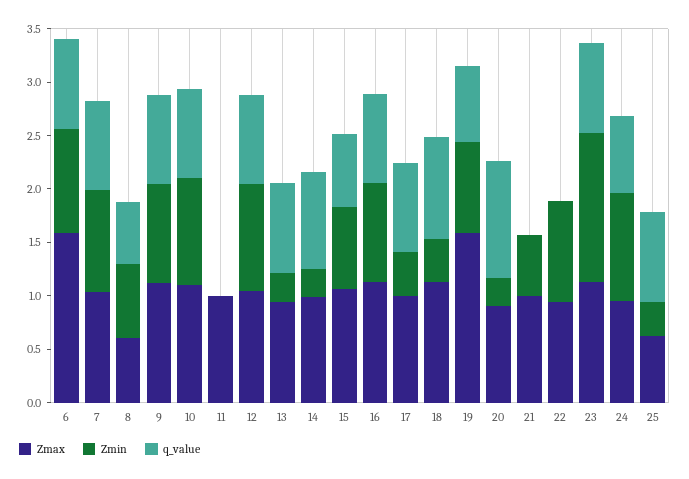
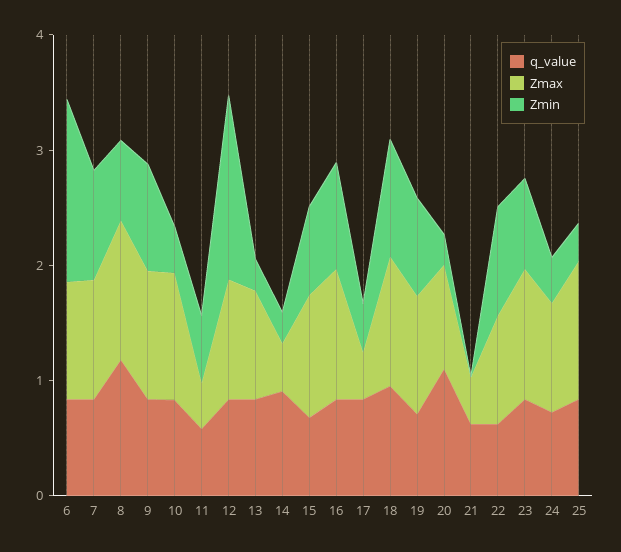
Zmax, 6: 1.6 -> 1
Zmin, 6: 1 -> 1.6
Zmax, 8: 0.6 -> 1.2
q_value, 8: 0.6 -> 1.2
Zmin, 10: 1 -> 0.4
Zmax, 11: 1 -> 0.4
Zmin, 11: 0 -> 0.6
q_value, 11: 0 -> 0.6
Zmin, 12: 1 -> 1.6
Zmax, 14: 1 -> 0.4
Zmax, 17: 1 -> 0.4
Zmin, 18: 0.4 -> 1
Zmax, 19: 1.6 -> 1
Zmax, 21: 1 -> 0.4
Zmin, 21: 0.6 -> 0
q_value, 21: 0 -> 0.6
q_value, 22: 0 -> 0.6
Zmin, 23: 1.4 -> 0.8
Zmin, 24: 1 -> 0.4
Zmax, 25: 0.6 -> 1.2

